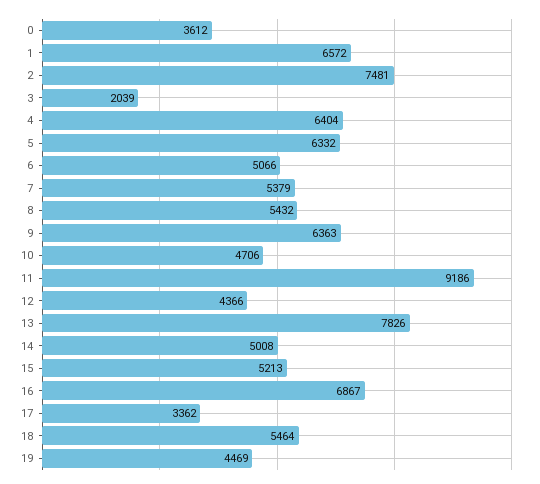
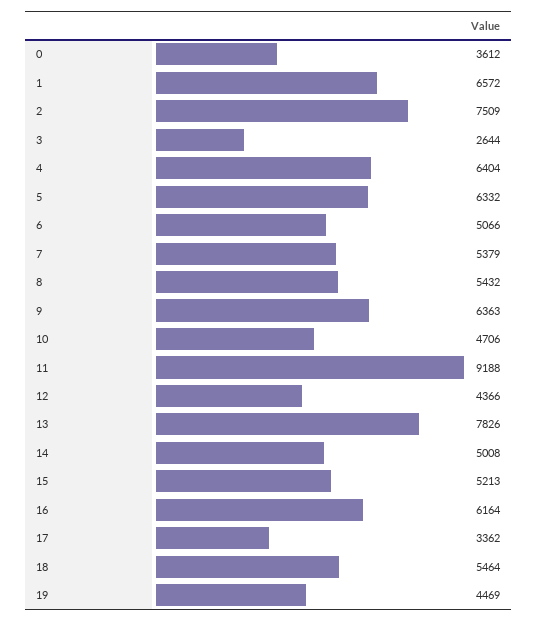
2: 7481 -> 7509
3: 2039 -> 2644
11: 9186 -> 9188
16: 6867 -> 6164

